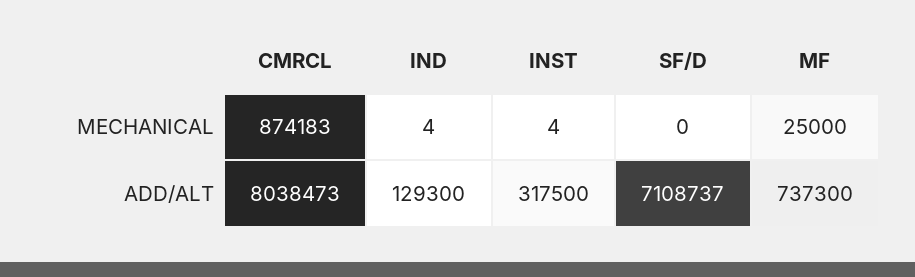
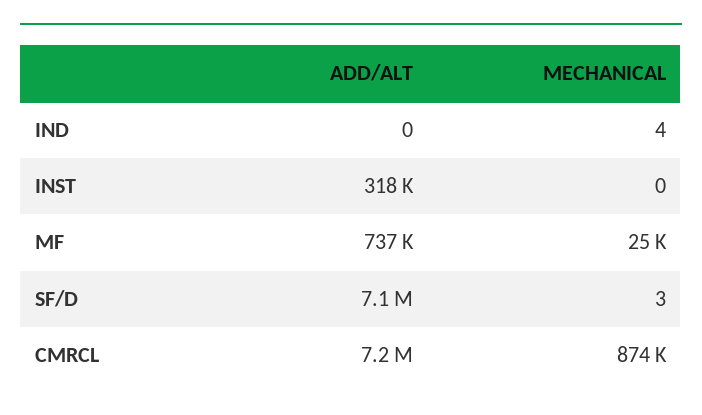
INST, MECHANICAL: 4 -> 0
SF/D, MECHANICAL: 0 -> 3
CMRCL, ADD/ALT: 8038473 -> 7200000
IND, ADD/ALT: 129300 -> 0

